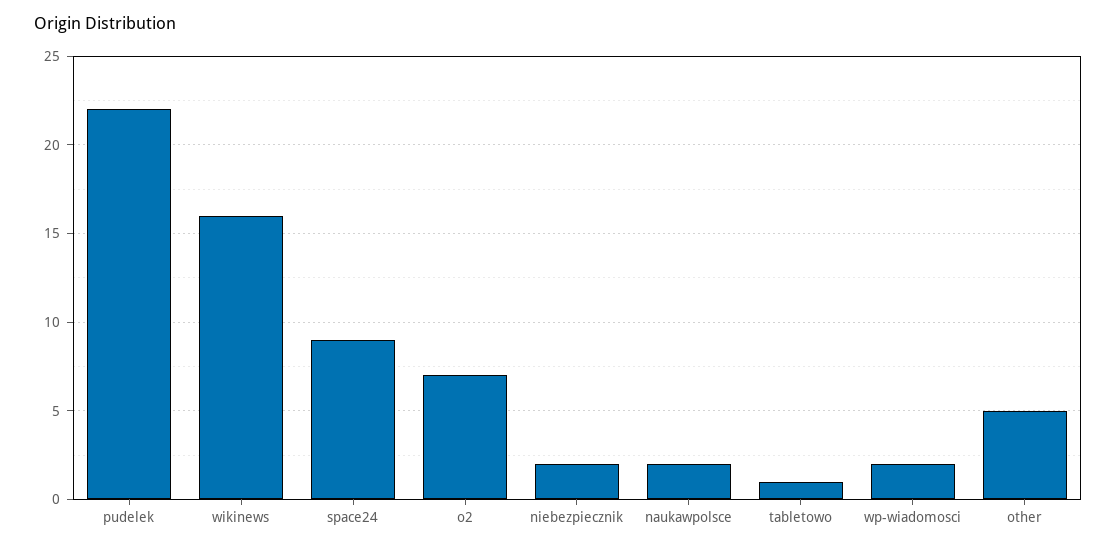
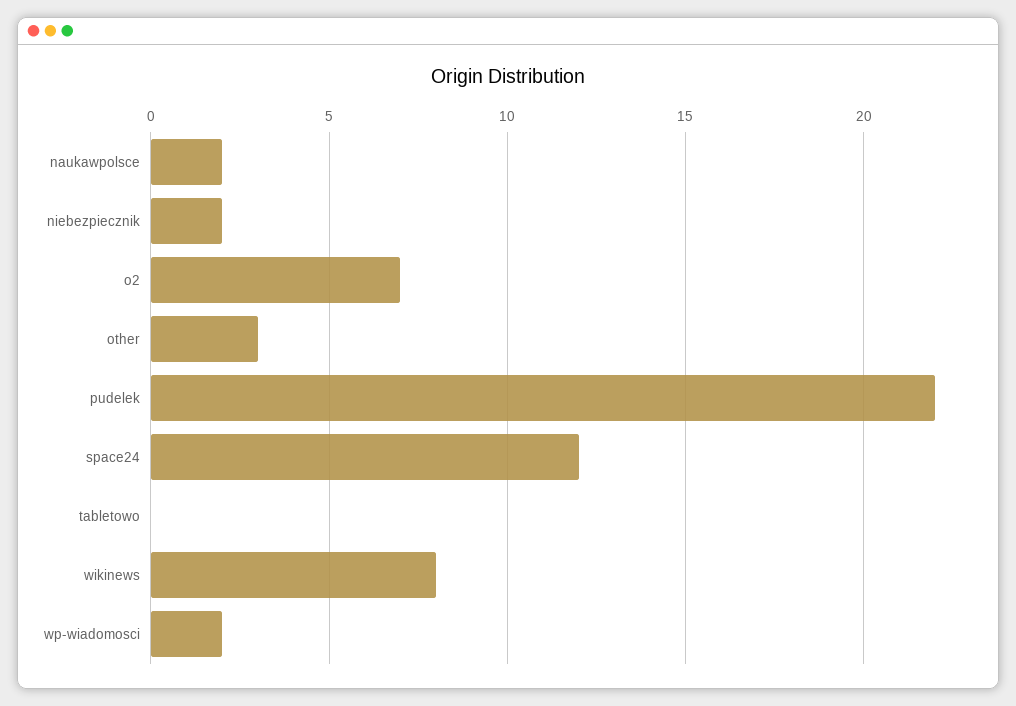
wikinews: 16 -> 8
space24: 9 -> 12
tabletowo: 1 -> 0
other: 5 -> 3

